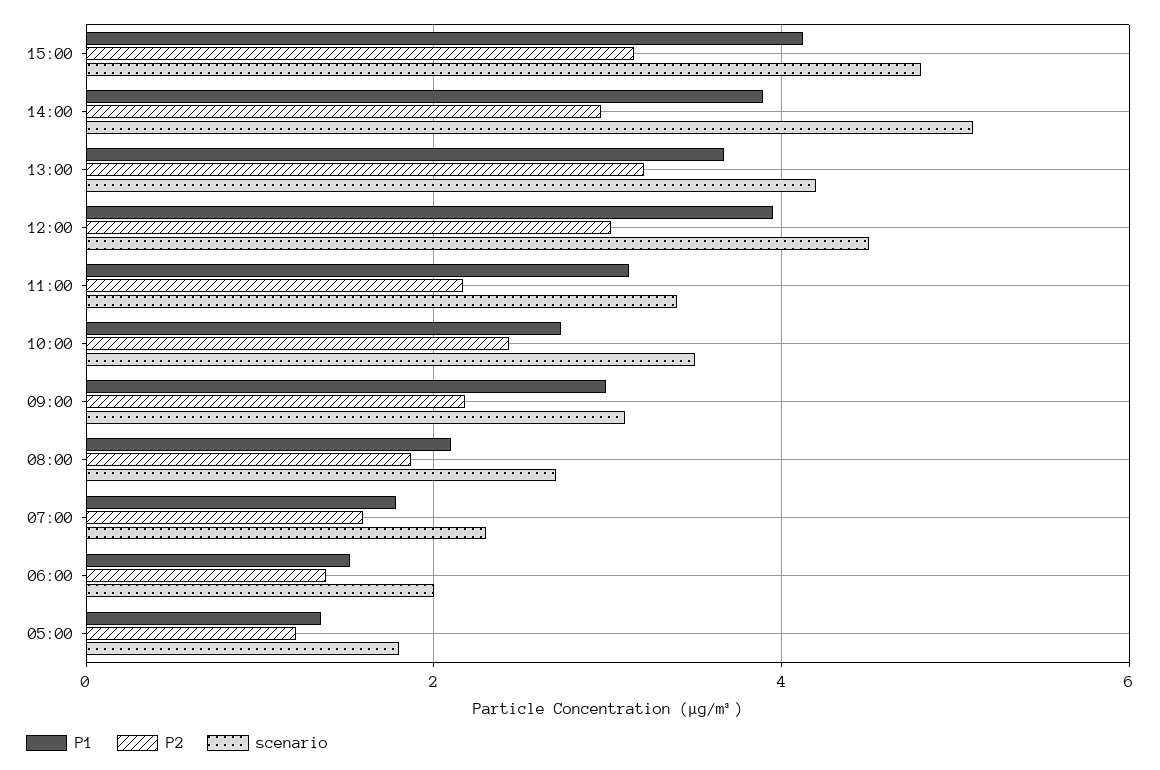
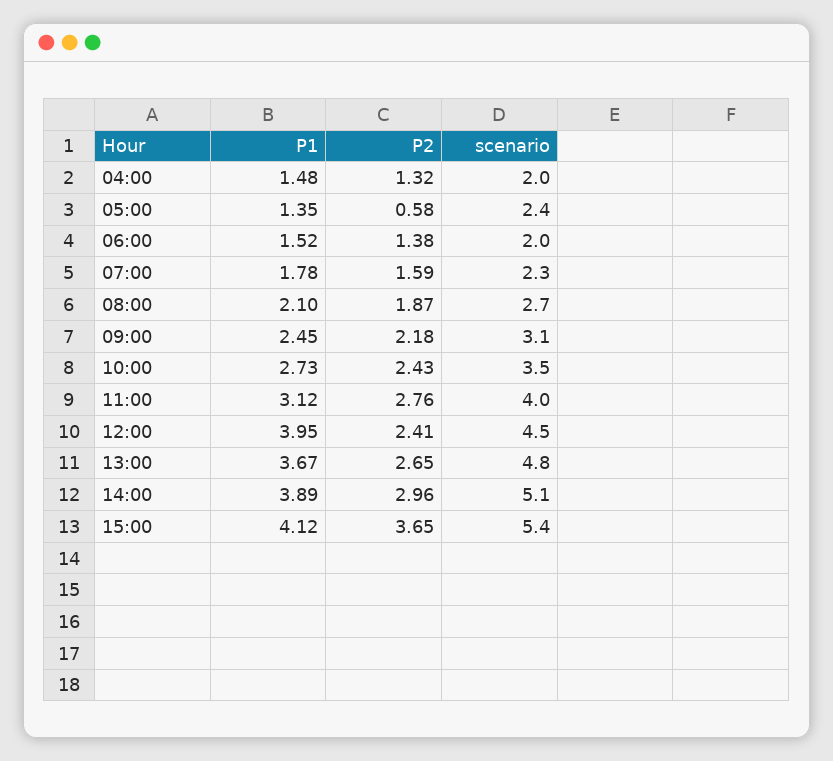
P2, 15:00: 3.2 -> 3.65
scenario, 15:00: 4.8 -> 5.4
P2, 13:00: 3.2 -> 2.65
scenario, 13:00: 4.2 -> 4.8
P2, 12:00: 3 -> 2.41
P2, 11:00: 2.2 -> 2.76
scenario, 11:00: 3.4 -> 4
P1, 09:00: 3 -> 2.45
P2, 05:00: 1.2 -> 0.58
scenario, 05:00: 1.8 -> 2.4
P1, 04:00: none -> 1.48
P2, 04:00: none -> 1.32
scenario, 04:00: none -> 2

